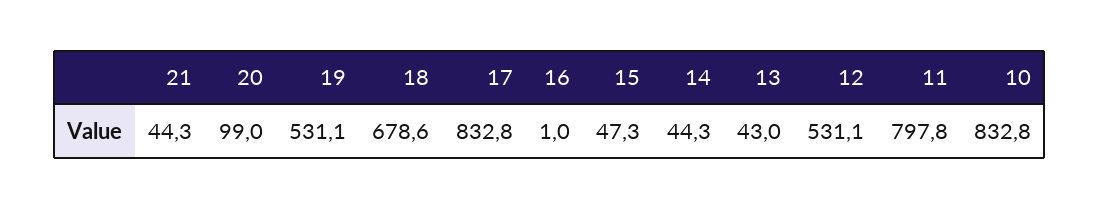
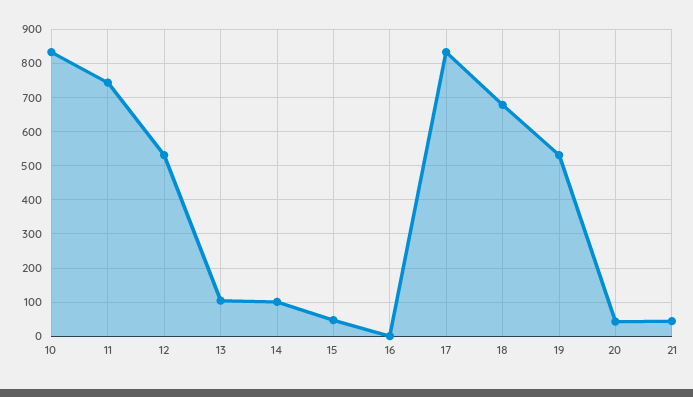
20: 99 -> 40
14: 44.3 -> 100
13: 43 -> 100
11: 797.8 -> 740

